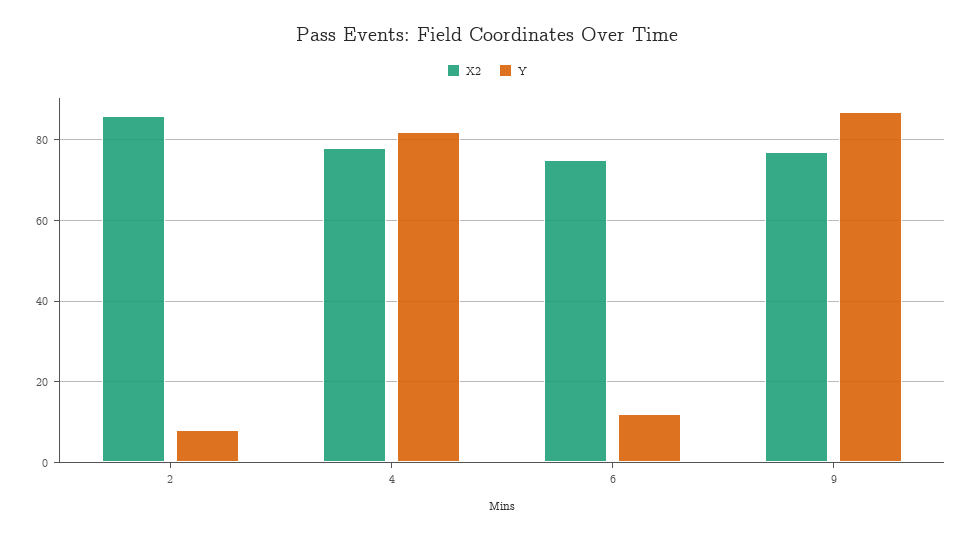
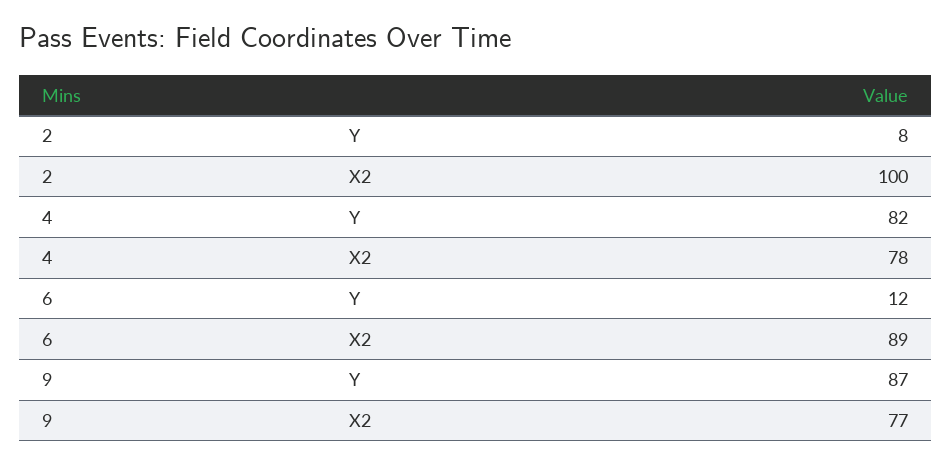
X2, 2: 85 -> 100
X2, 6: 75 -> 89

